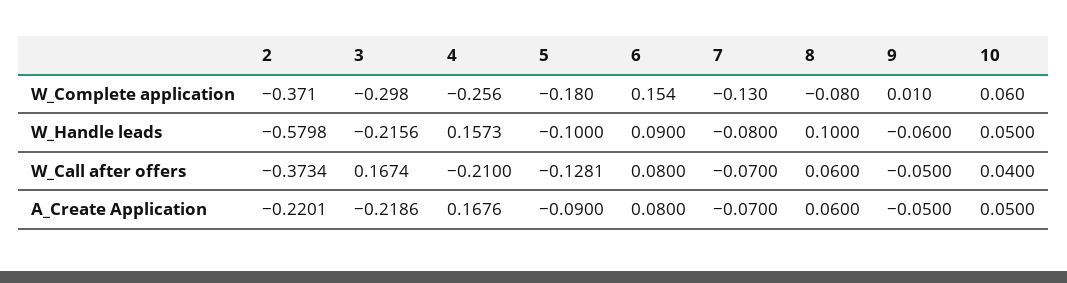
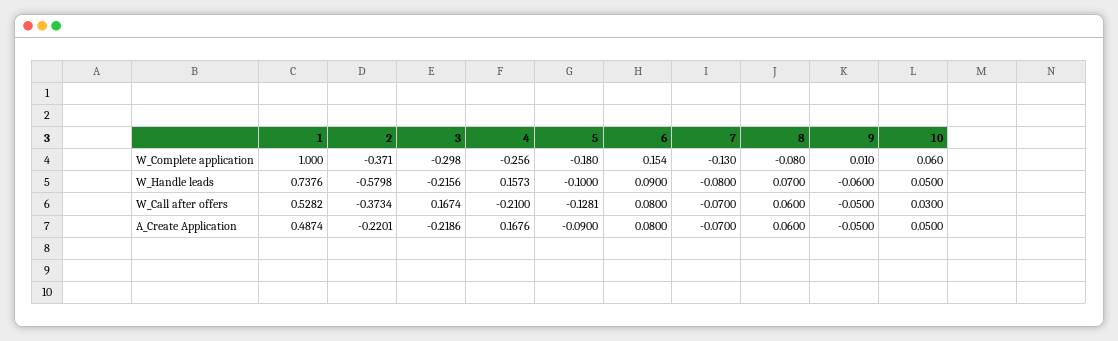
8, W_Handle leads: 0.1 -> 0.07
10, W_Call after offers: 0.04 -> 0.03
1, W_Complete application: none -> 1
1, W_Handle leads: none -> 0.7376
1, W_Call after offers: none -> 0.5282
1, A_Create Application: none -> 0.4874

